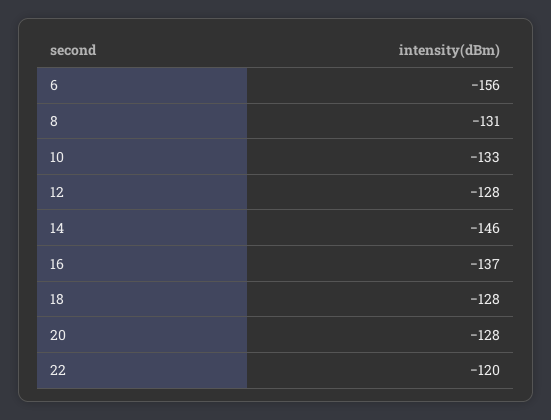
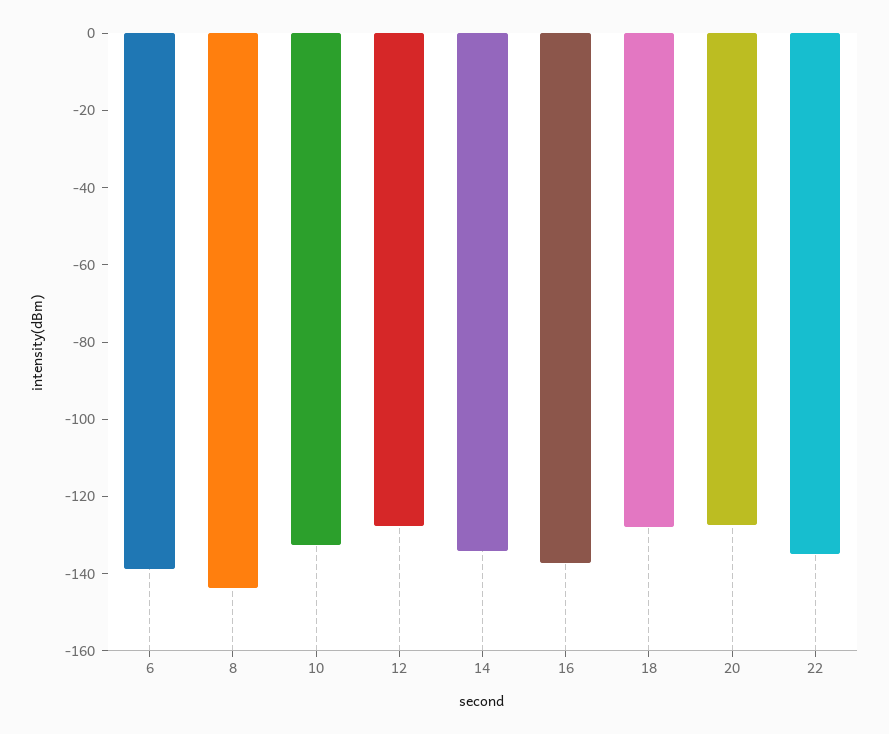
6: -156 -> -140
8: -131 -> -145
14: -146 -> -135
22: -120 -> -135

